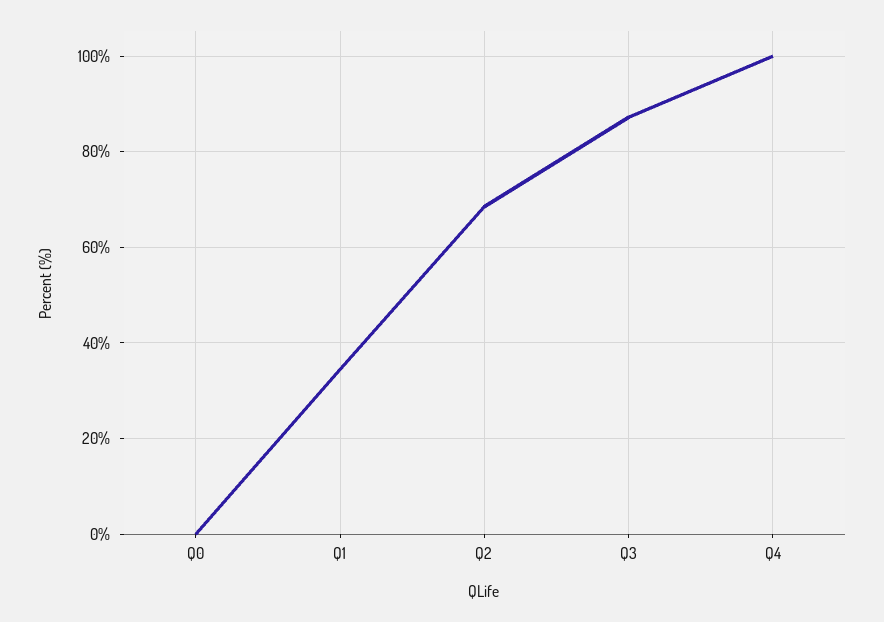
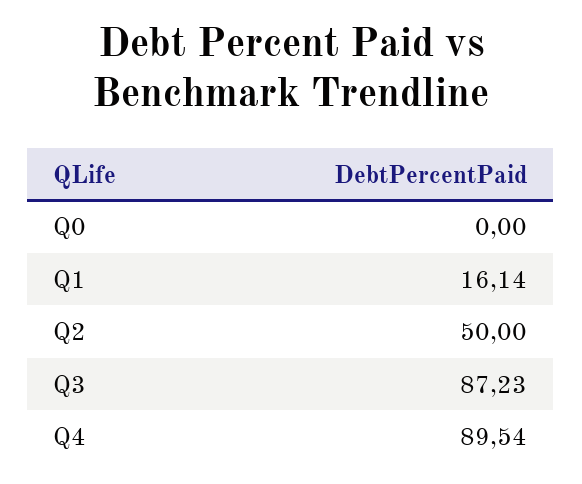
Q1: 34 -> 16.14
Q2: 68 -> 50
Q4: 100 -> 89.54

